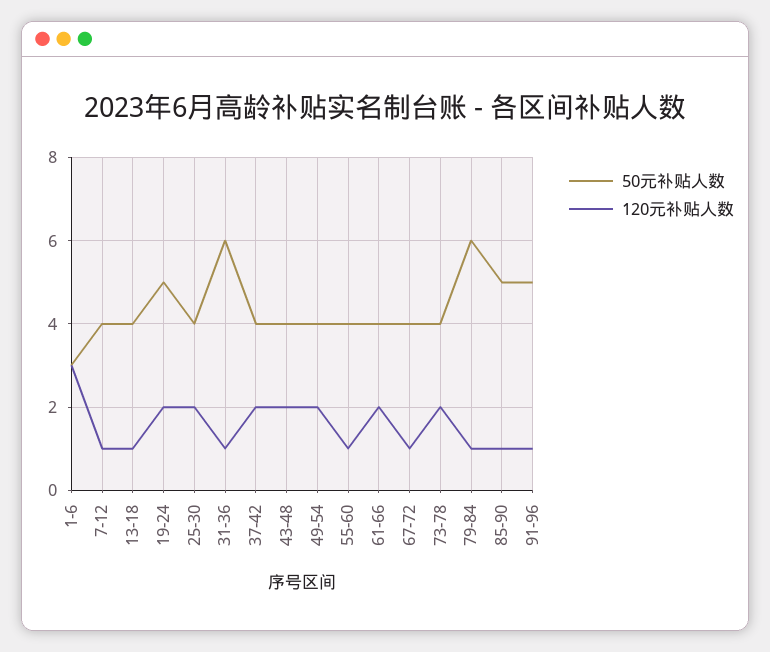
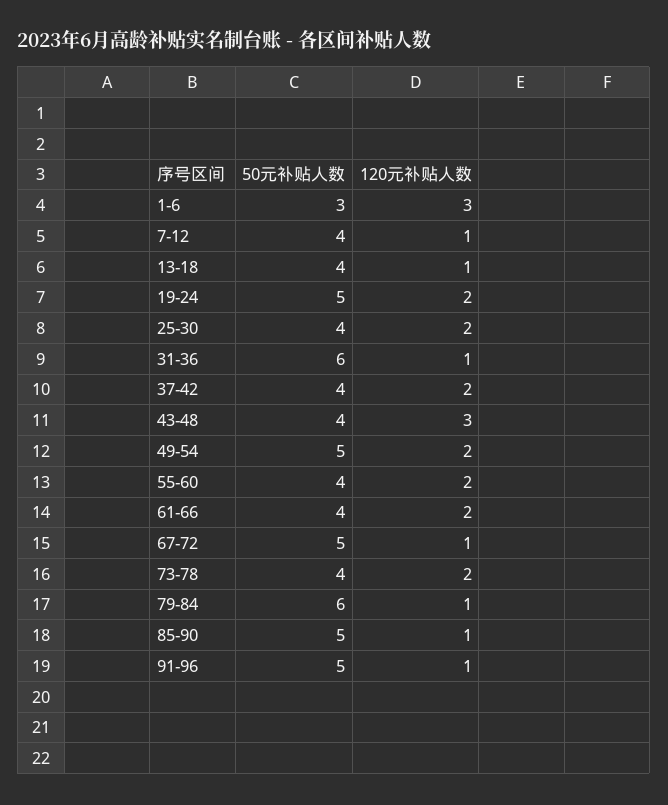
120元补贴人数, 43-48: 2 -> 3
50元补贴人数, 49-54: 4 -> 5
120元补贴人数, 55-60: 1 -> 2
50元补贴人数, 67-72: 4 -> 5

